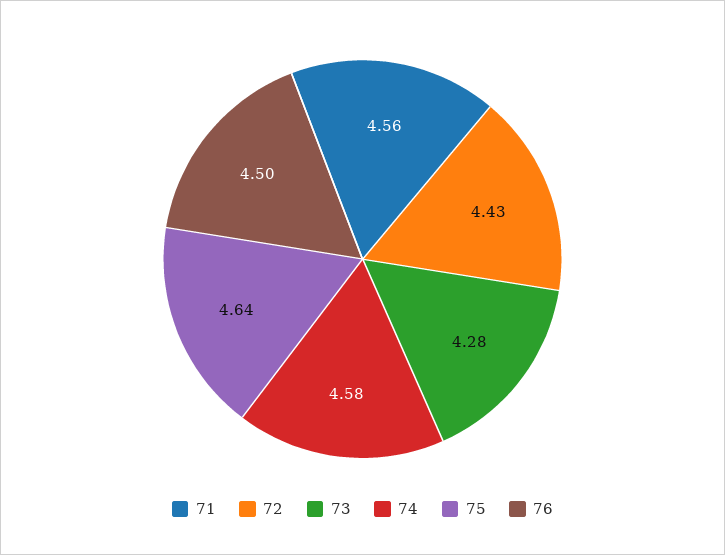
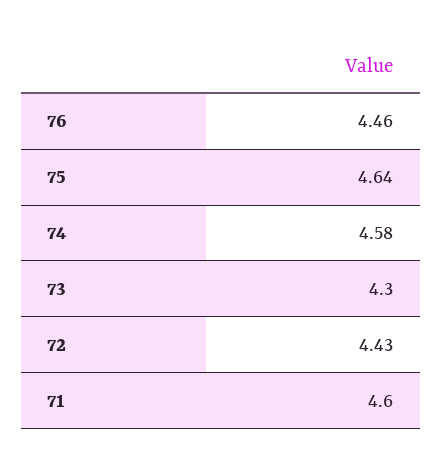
71: 4.56 -> 4.6
73: 4.28 -> 4.3
76: 4.5 -> 4.46

